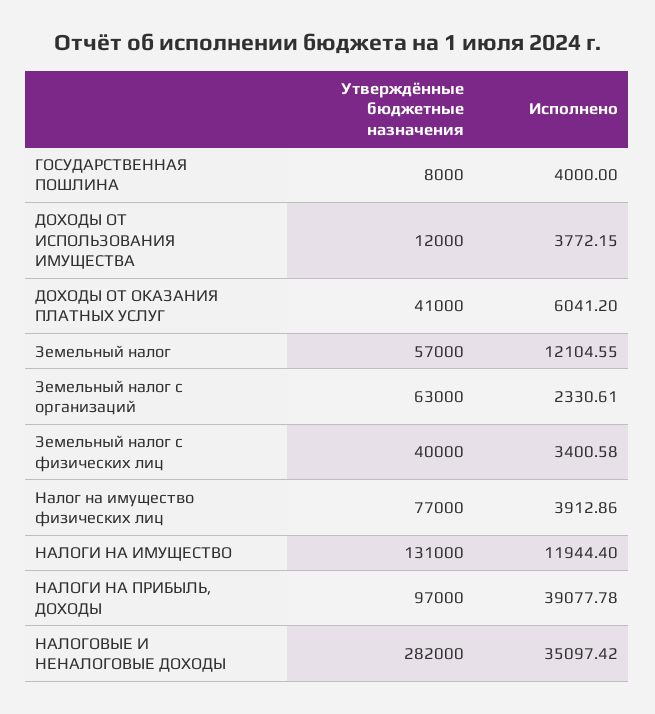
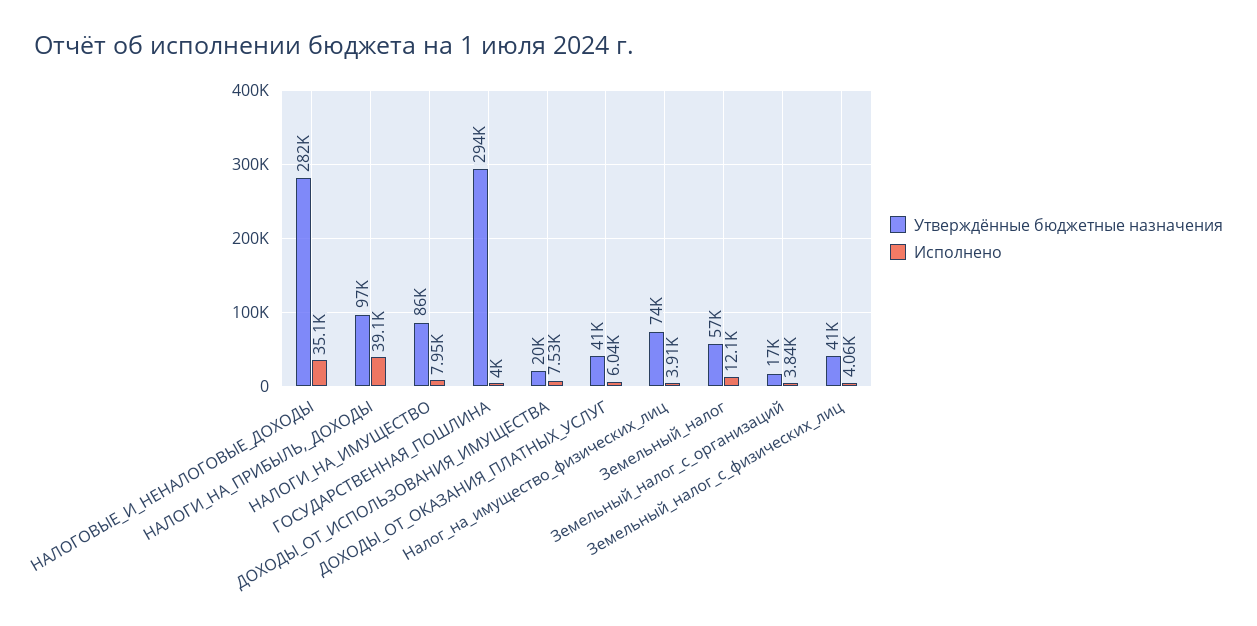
Утверждённые бюджетные назначения, ГОСУДАРСТВЕННАЯ ПОШЛИНА: 8000 -> 294000
Утверждённые бюджетные назначения, ДОХОДЫ ОТ ИСПОЛЬЗОВАНИЯ ИМУЩЕСТВА: 12000 -> 20000
Исполнено, ДОХОДЫ ОТ ИСПОЛЬЗОВАНИЯ ИМУЩЕСТВА: 3772.15 -> 7530
Утверждённые бюджетные назначения, Земельный налог с организаций: 63000 -> 17000
Исполнено, Земельный налог с организаций: 2330.61 -> 3840
Утверждённые бюджетные назначения, Земельный налог с физических лиц: 40000 -> 41000
Исполнено, Земельный налог с физических лиц: 3400.58 -> 4060
Утверждённые бюджетные назначения, Налог на имущество физических лиц: 77000 -> 74000
Утверждённые бюджетные назначения, НАЛОГИ НА ИМУЩЕСТВО: 131000 -> 86000
Исполнено, НАЛОГИ НА ИМУЩЕСТВО: 11944.4 -> 7950

